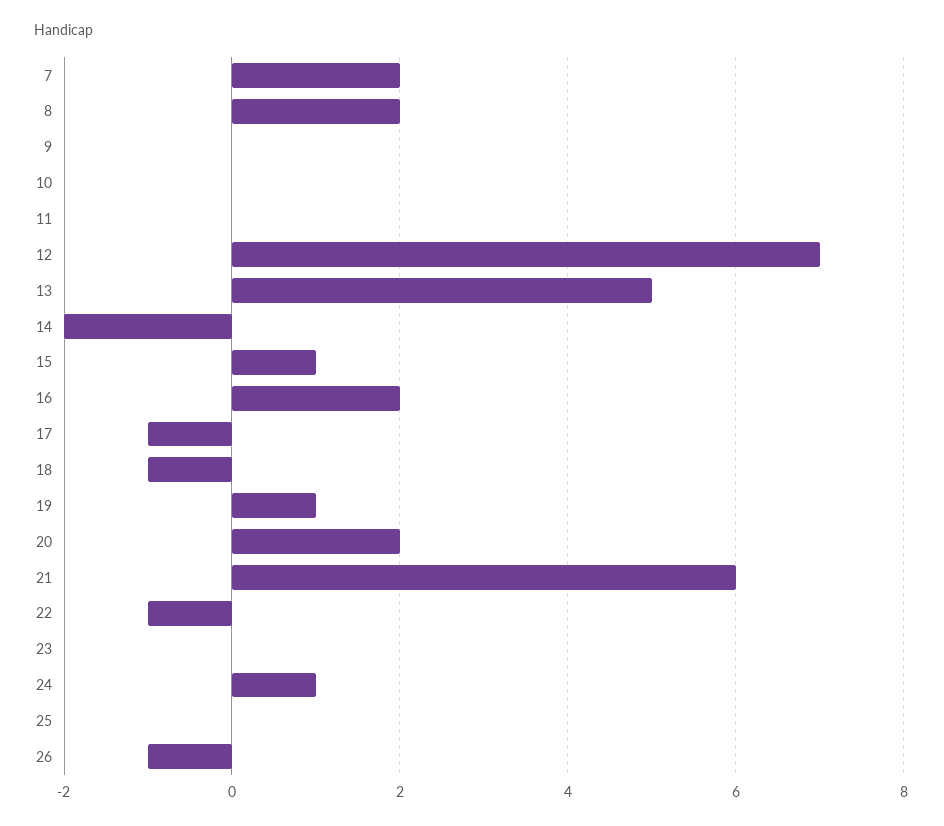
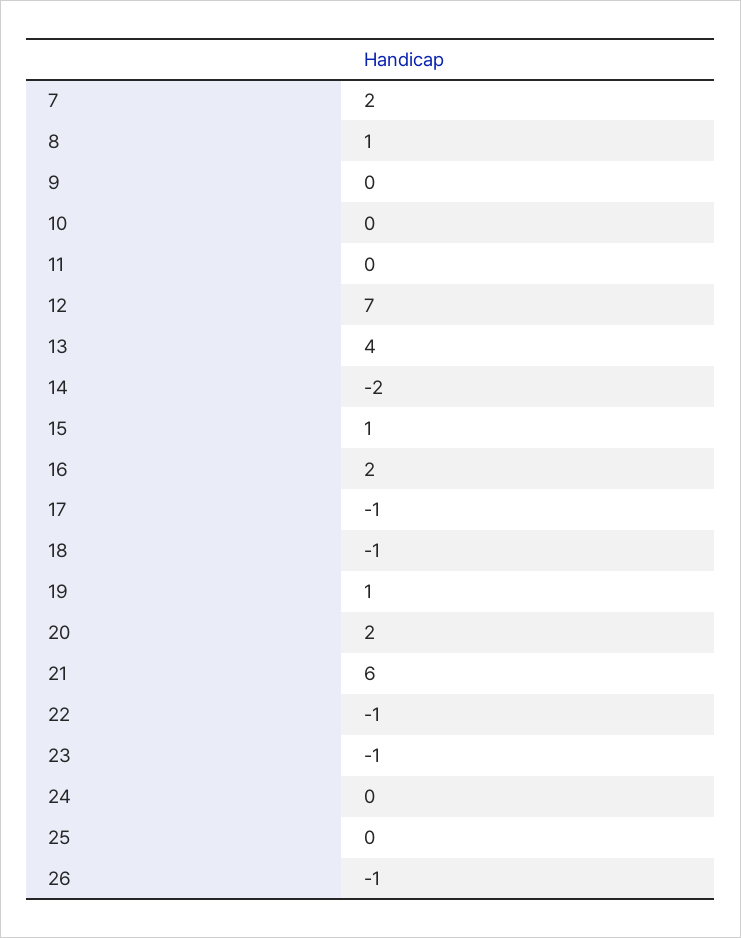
8: 2 -> 1
13: 5 -> 4
23: 0 -> -1
24: 1 -> 0

